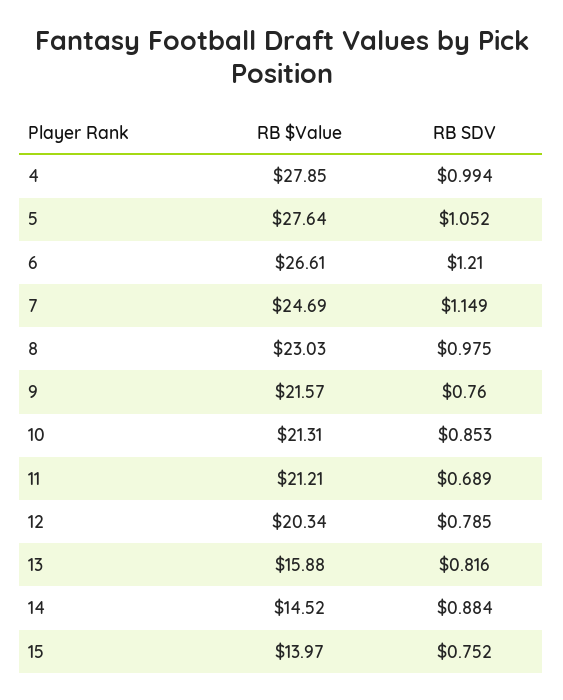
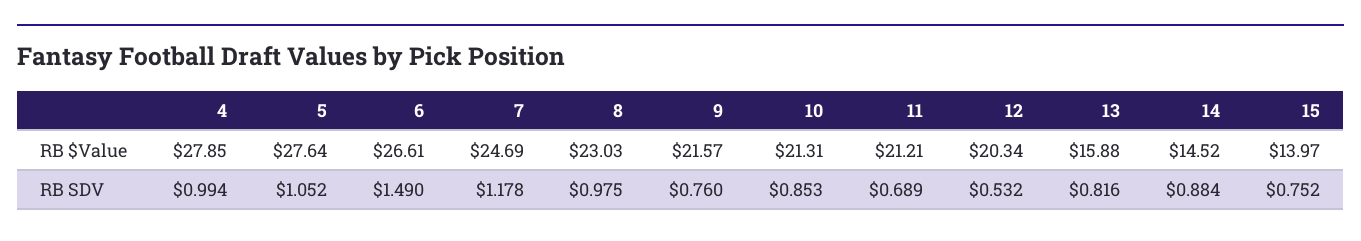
RB SDV, 6: 1.21 -> 1.49
RB SDV, 7: 1.149 -> 1.178
RB SDV, 12: 0.785 -> 0.532

